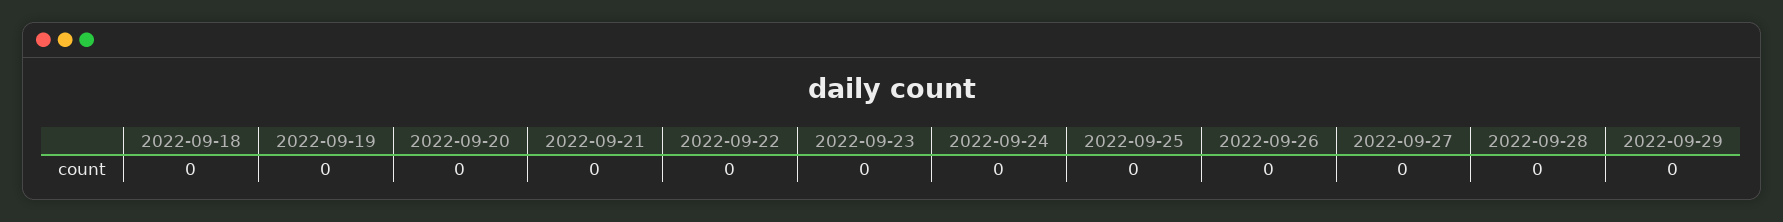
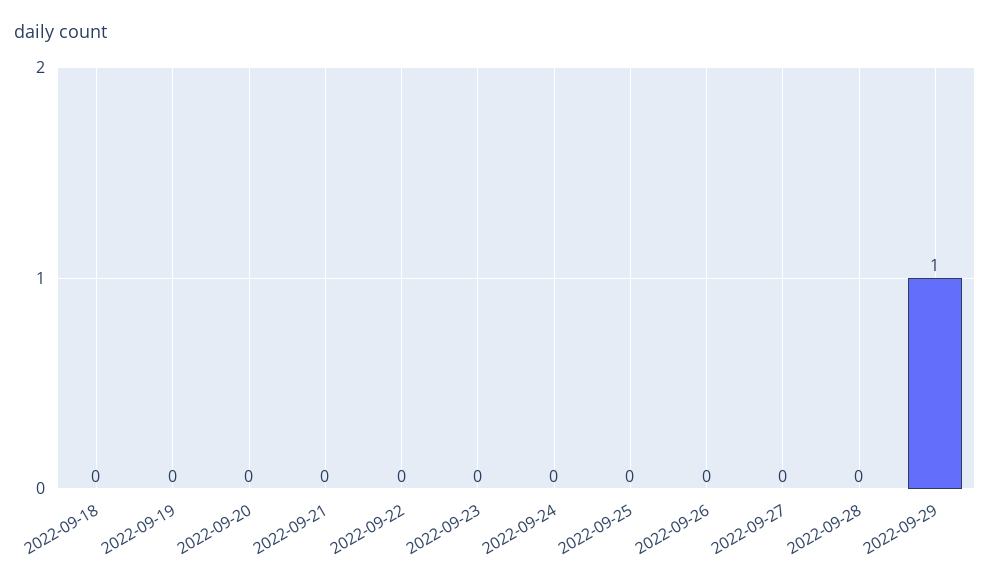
2022-09-29: 0 -> 1

